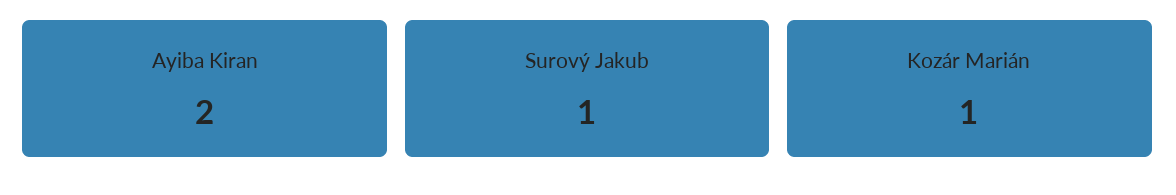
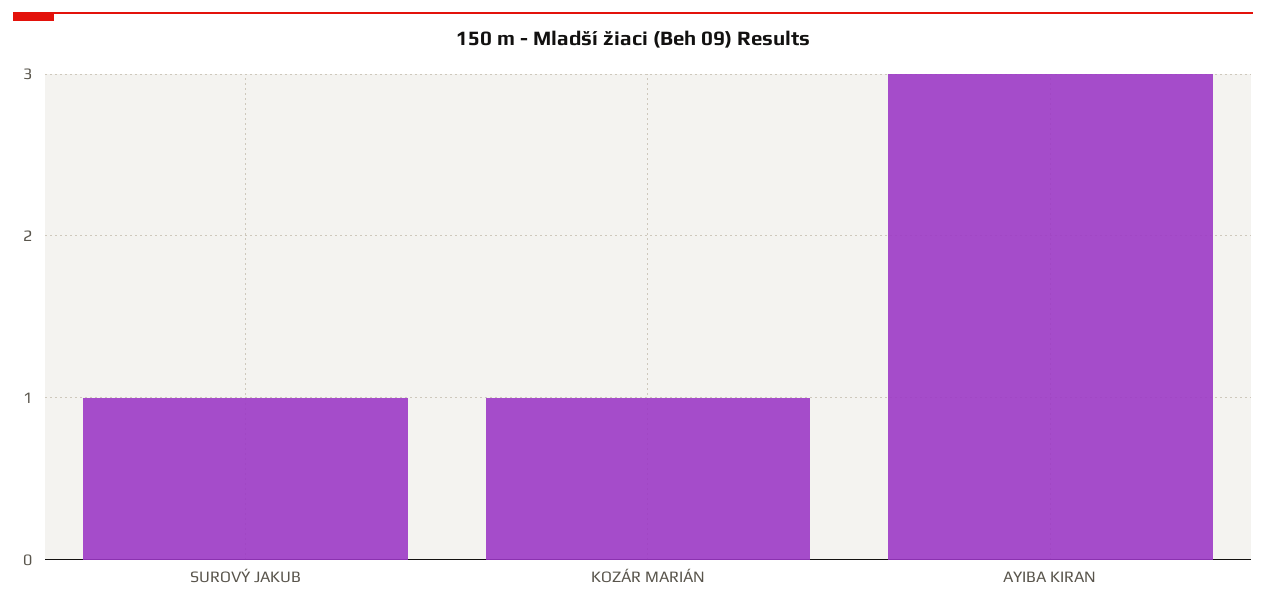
Ayiba Kiran: 2 -> 3

